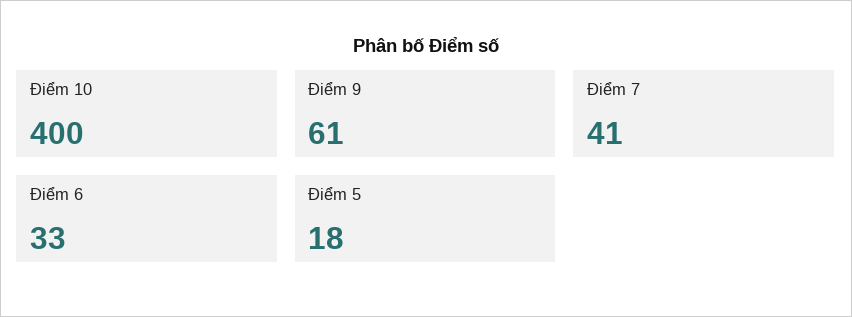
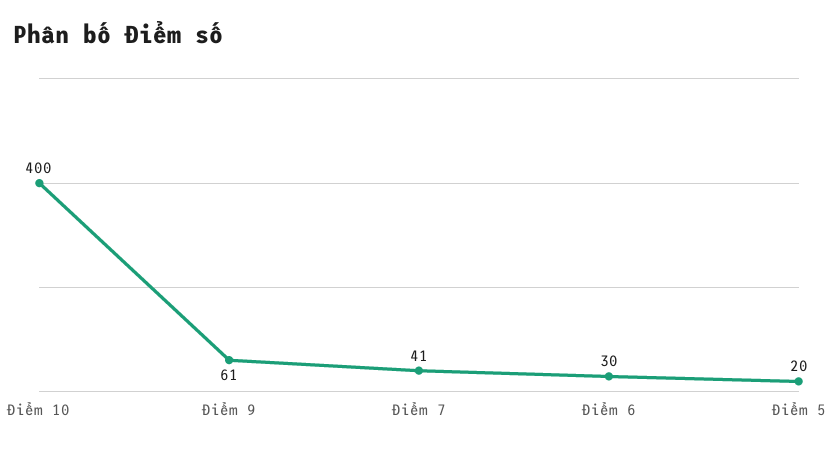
Điểm 6: 33 -> 30
Điểm 5: 18 -> 20

